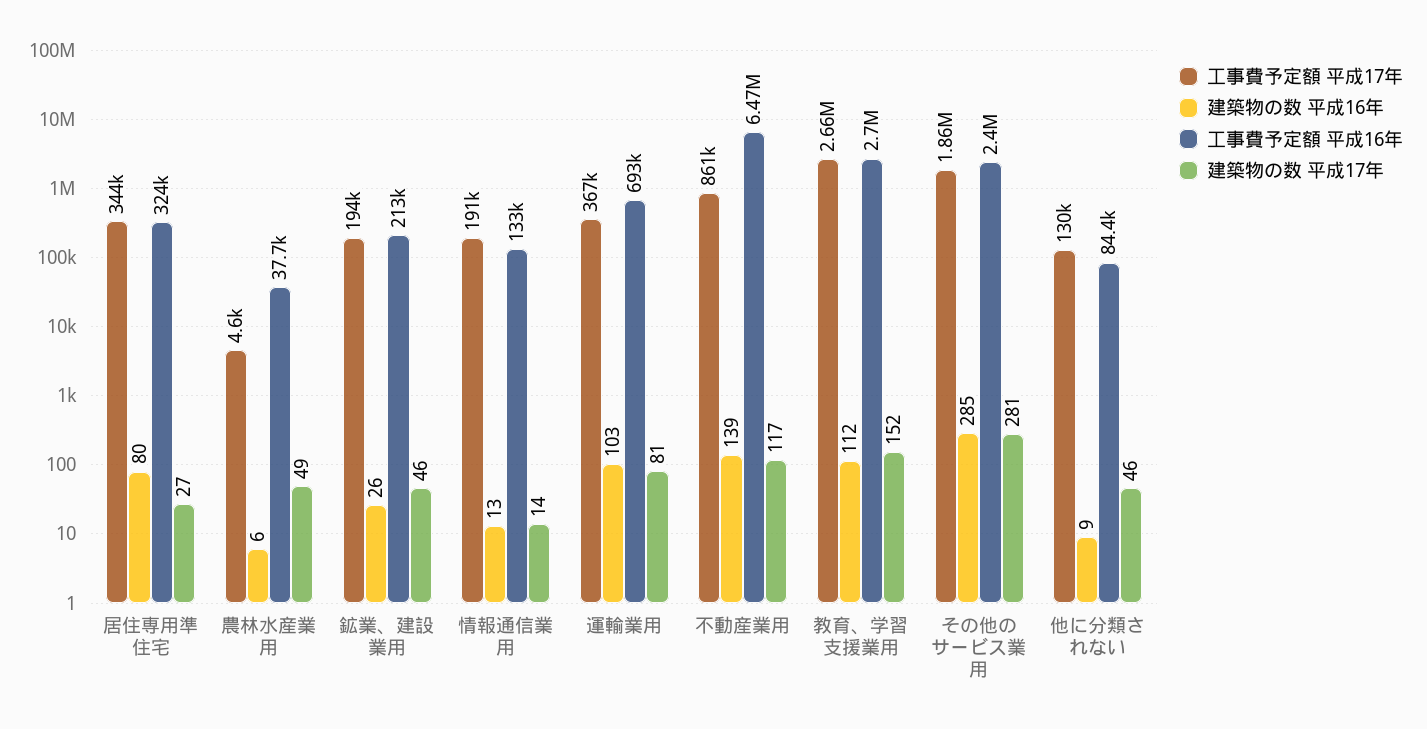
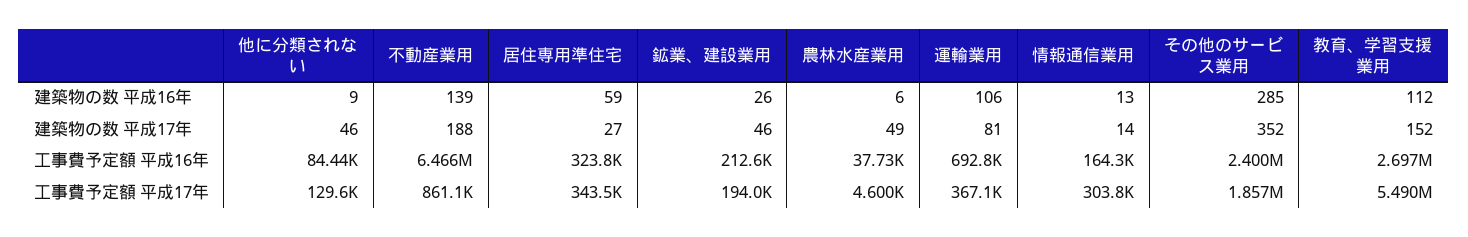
建築物の数 平成16年, 居住専用準住宅: 80 -> 59
工事費予定額 平成17年, 情報通信業用: 191000 -> 303800
工事費予定額 平成16年, 情報通信業用: 133000 -> 164300
建築物の数 平成16年, 運輸業用: 103 -> 106
建築物の数 平成17年, 不動産業用: 117 -> 188
工事費予定額 平成17年, 教育、学習支援業用: 2660000 -> 5490000
建築物の数 平成17年, その他のサービス業用: 281 -> 352

